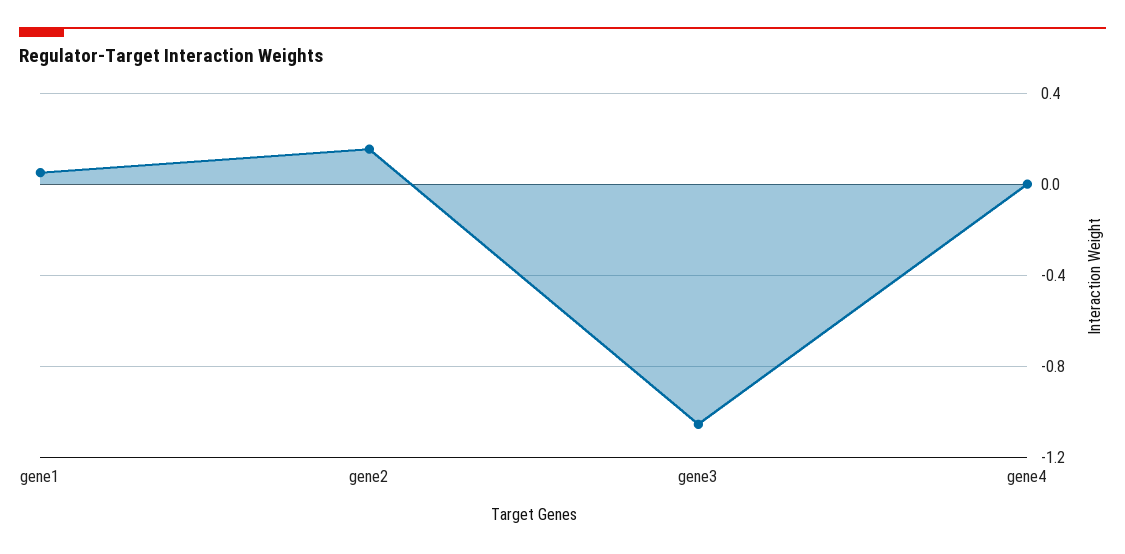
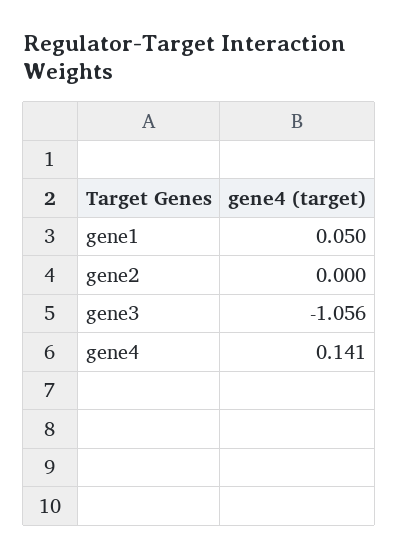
gene2: 0.15 -> 0
gene4: 0 -> 0.141

